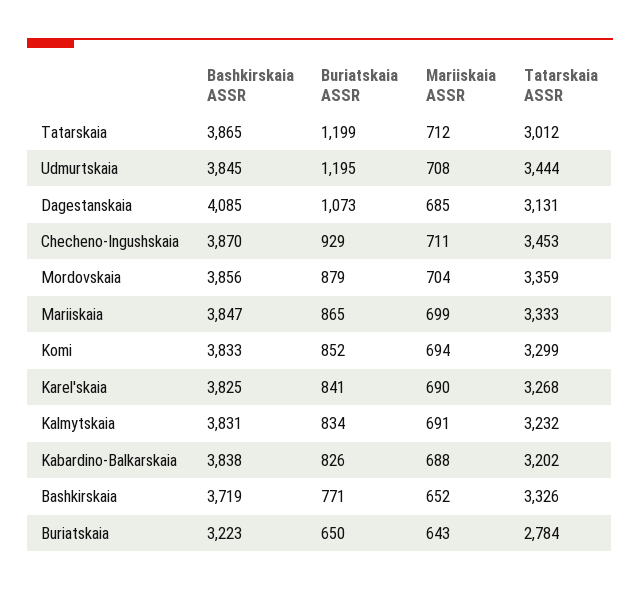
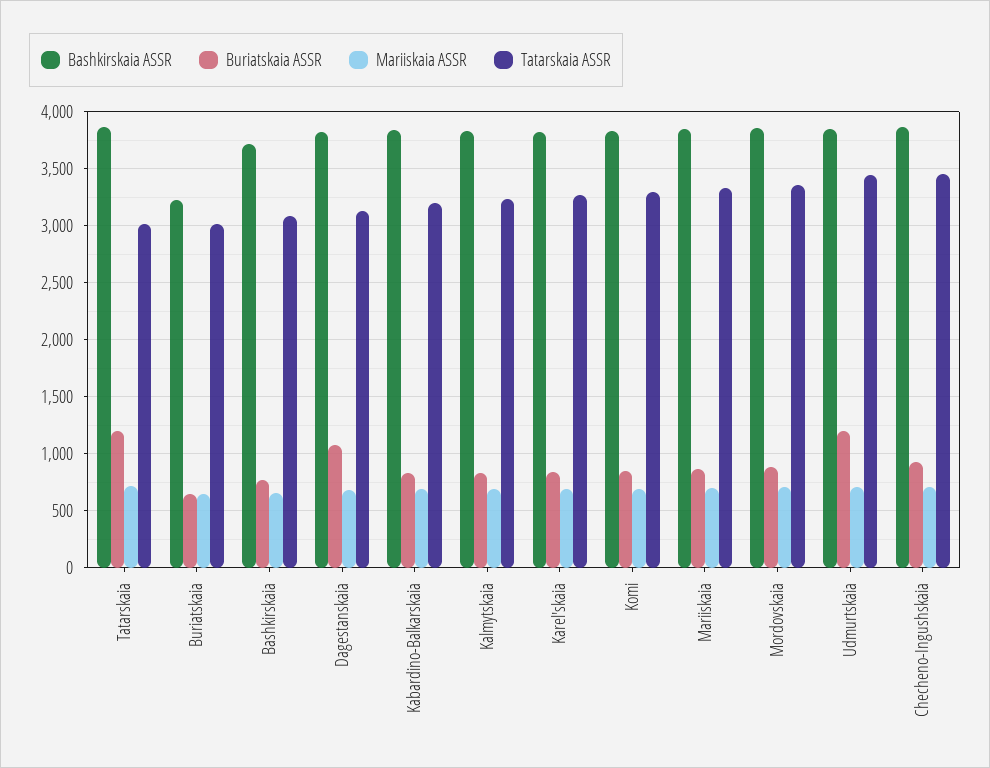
Bashkirskaia ASSR, Dagestanskaia: 4085 -> 3800
Tatarskaia ASSR, Bashkirskaia: 3326 -> 3100
Tatarskaia ASSR, Buriatskaia: 2784 -> 3000

